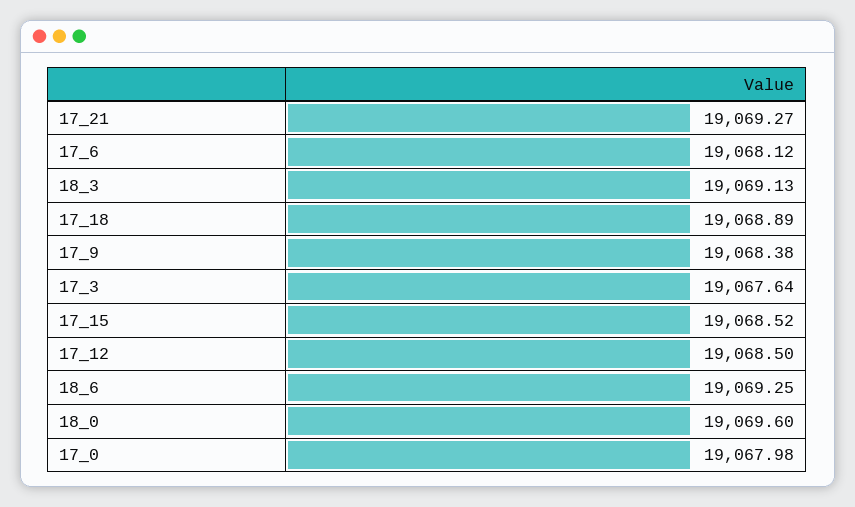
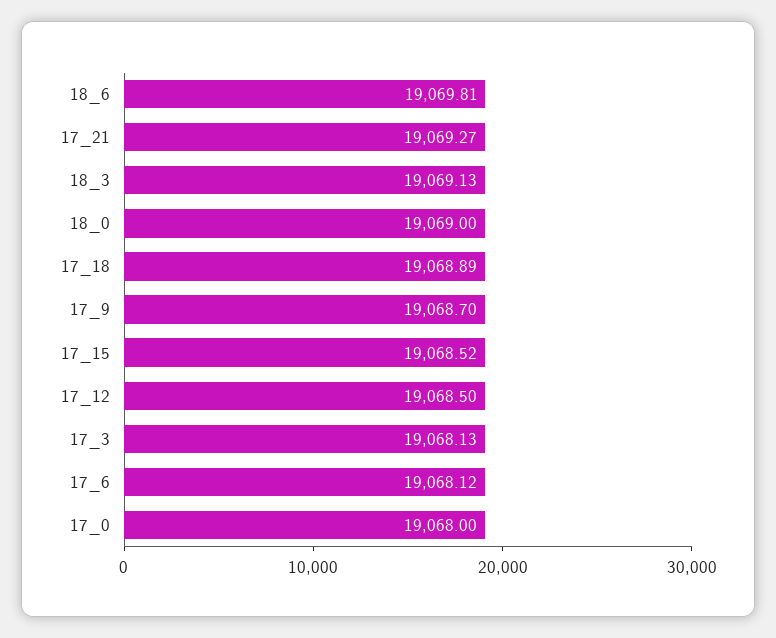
17_9: 19068.38 -> 19068.7
17_3: 19067.64 -> 19068.13
18_6: 19069.25 -> 19069.81
18_0: 19069.6 -> 19069
17_0: 19067.98 -> 19068

